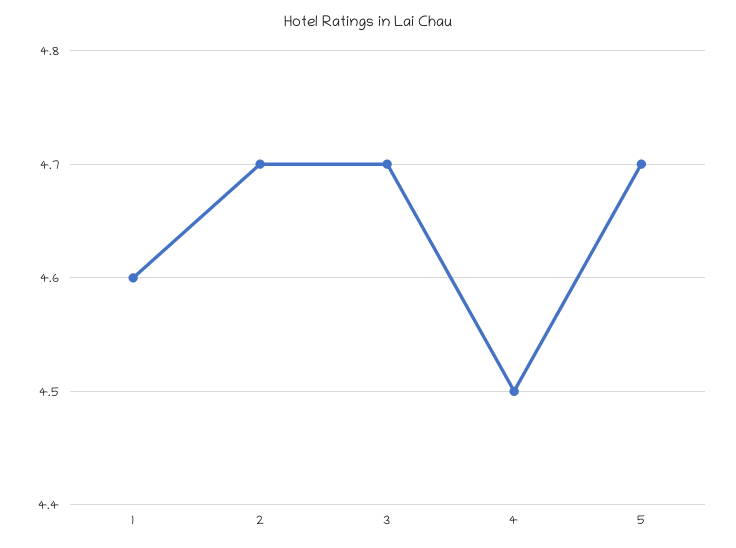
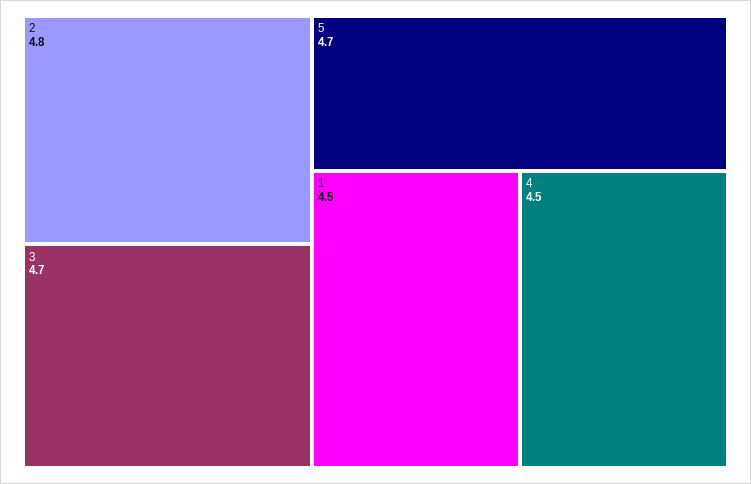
1: 4.6 -> 4.5
2: 4.7 -> 4.8

